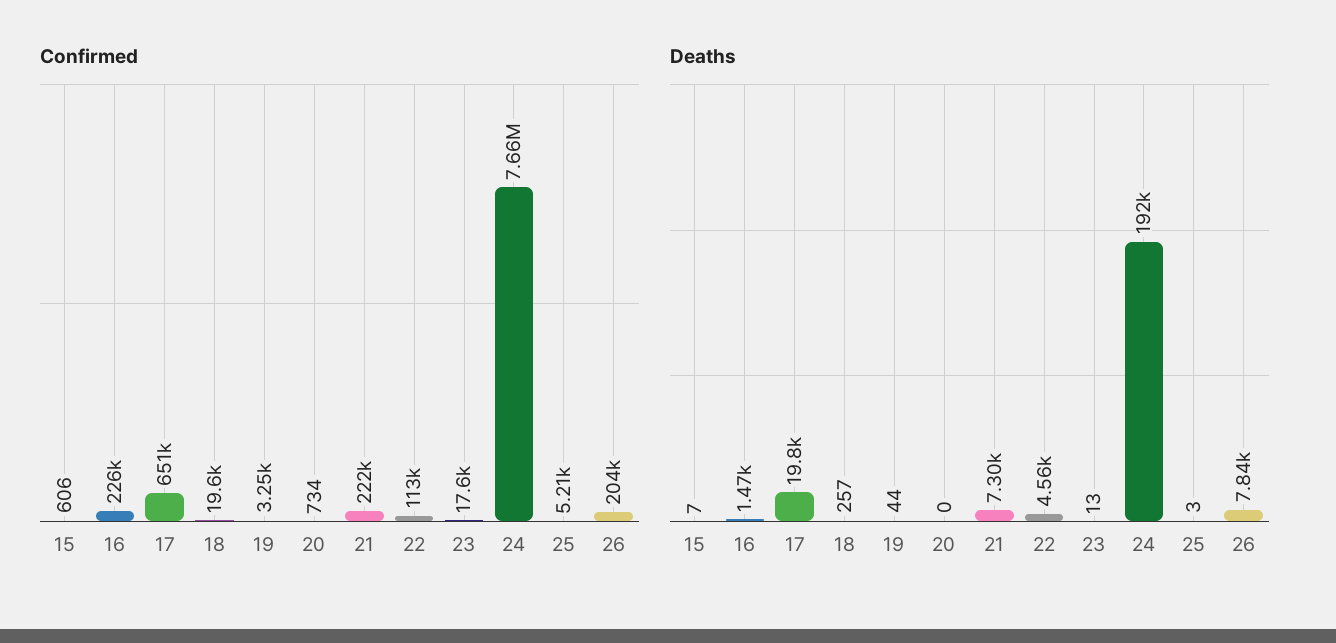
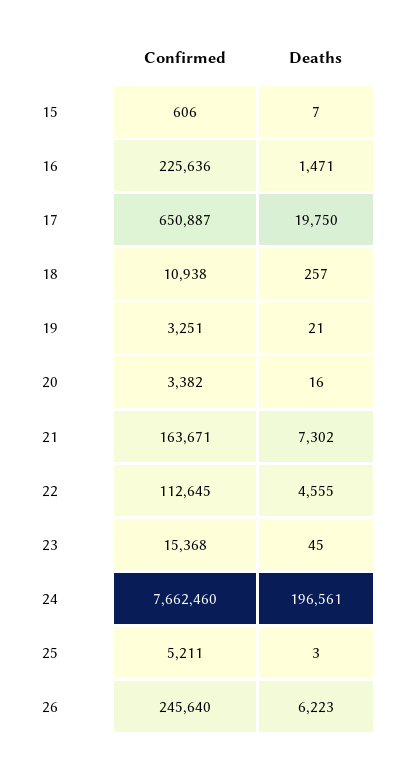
Confirmed, 18: 19600 -> 10938
Confirmed, 20: 734 -> 3382
Confirmed, 21: 222000 -> 163671
Confirmed, 23: 17600 -> 15368
Confirmed, 26: 204000 -> 245640
Deaths, 19: 44 -> 21
Deaths, 20: 0 -> 16
Deaths, 23: 13 -> 45
Deaths, 24: 192000 -> 196561
Deaths, 26: 7840 -> 6223

